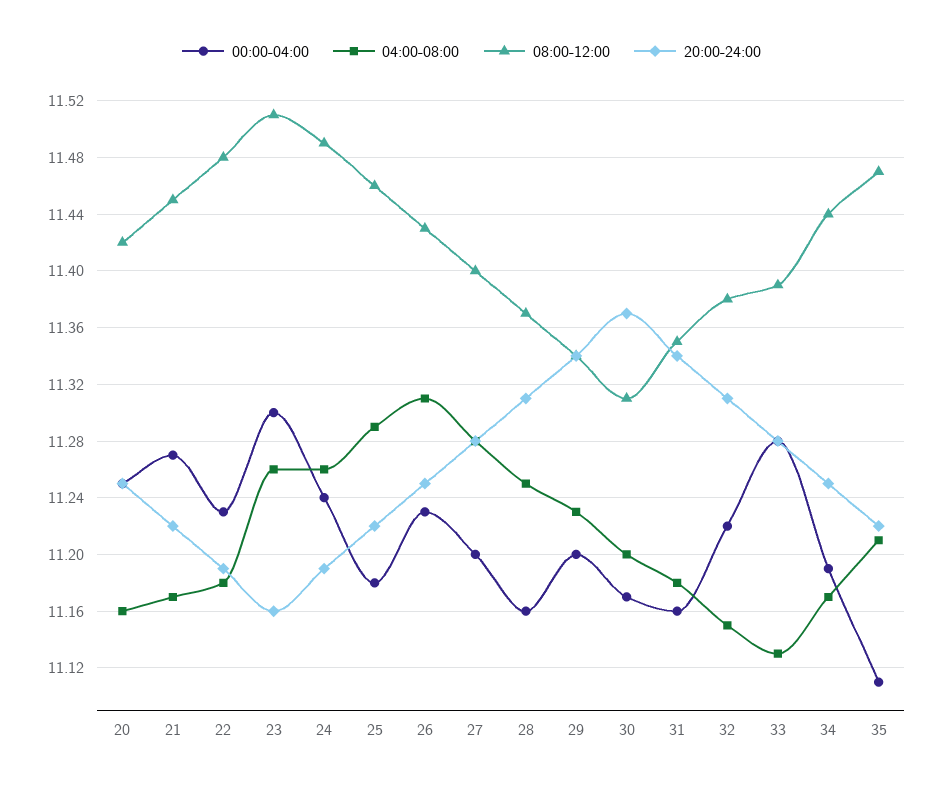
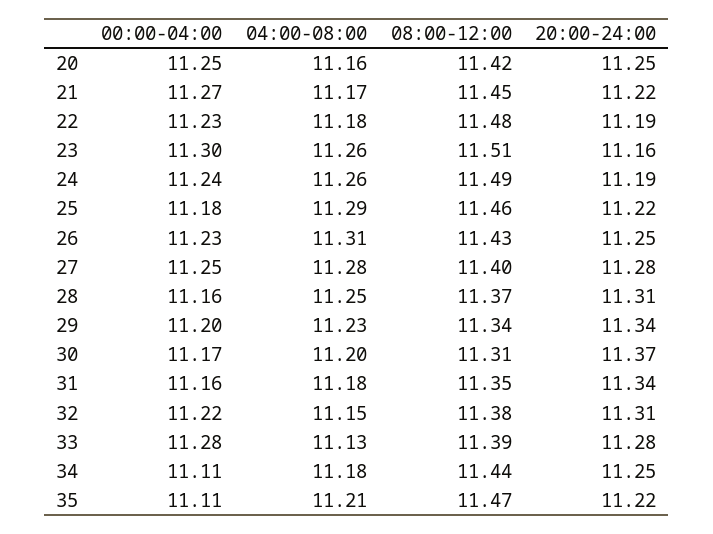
00:00-04:00, 27: 11.2 -> 11.25
00:00-04:00, 34: 11.19 -> 11.11
04:00-08:00, 34: 11.17 -> 11.18

